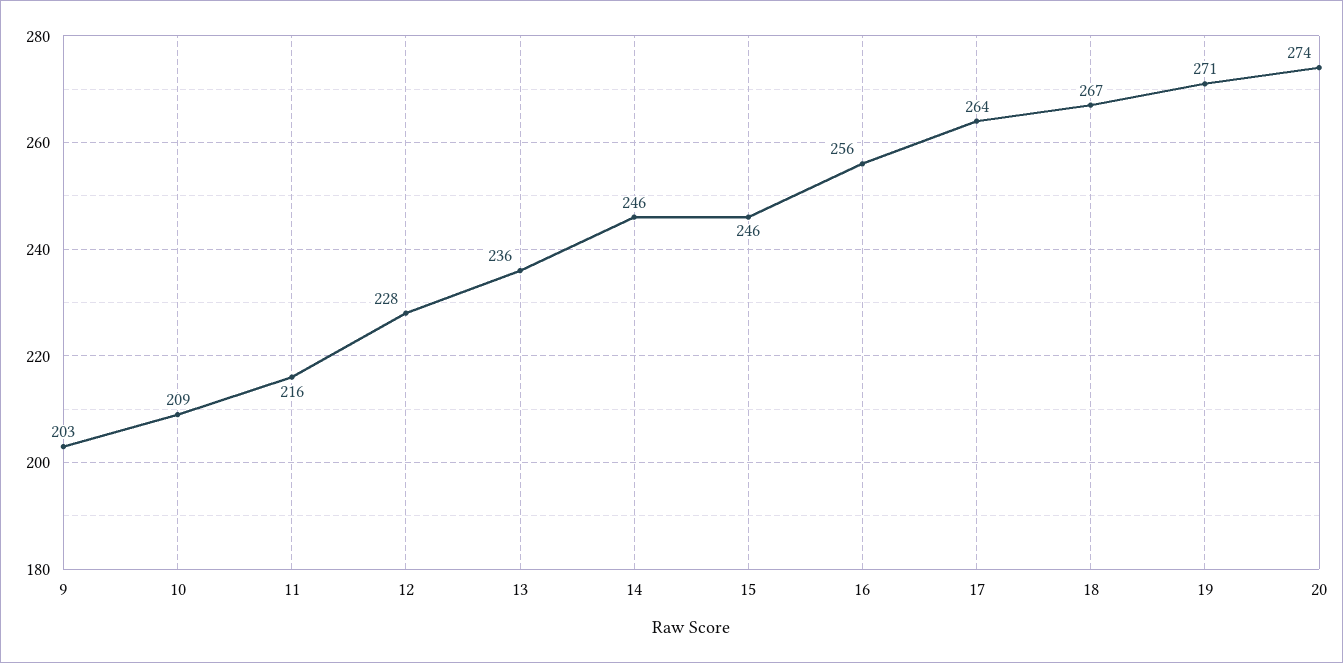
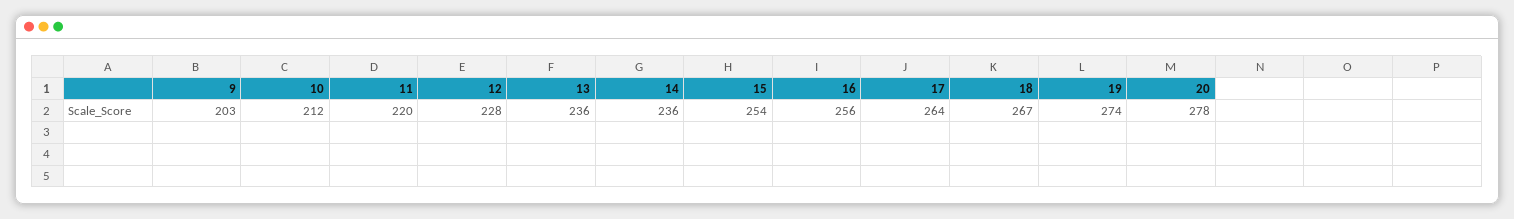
10: 209 -> 212
11: 216 -> 220
14: 246 -> 236
15: 246 -> 254
19: 271 -> 274
20: 274 -> 278

